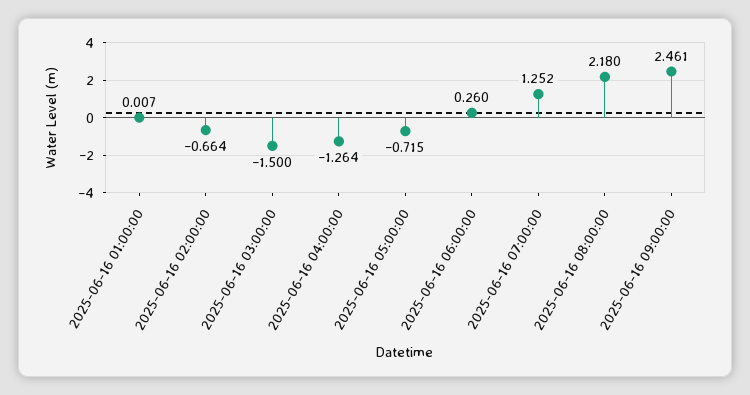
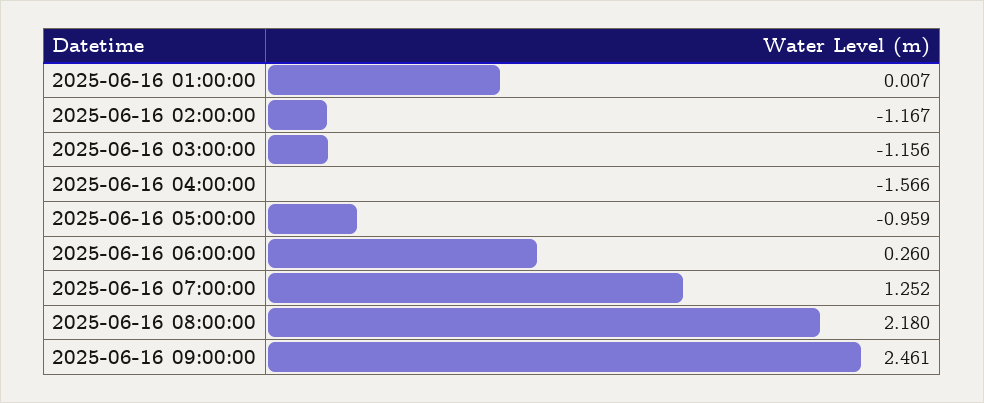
2025-06-16 02:00:00: -0.664 -> -1.167
2025-06-16 03:00:00: -1.5 -> -1.156
2025-06-16 04:00:00: -1.264 -> -1.566
2025-06-16 05:00:00: -0.715 -> -0.959

